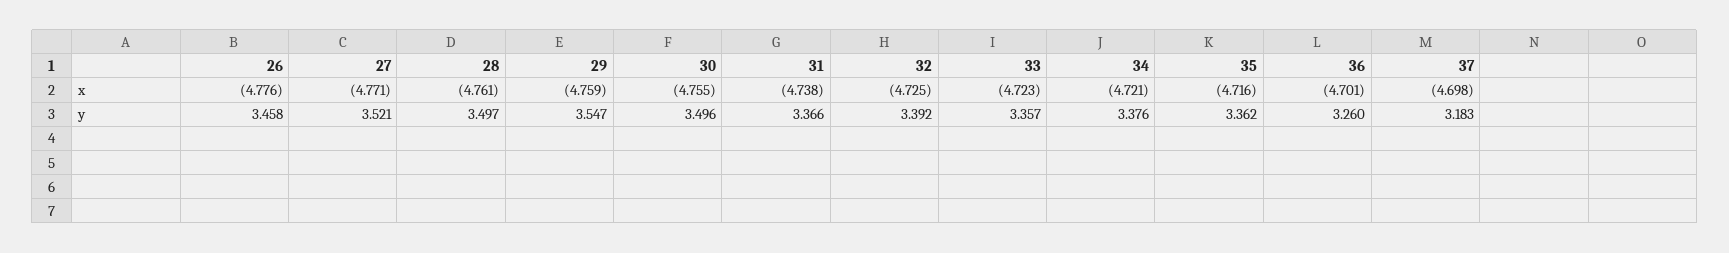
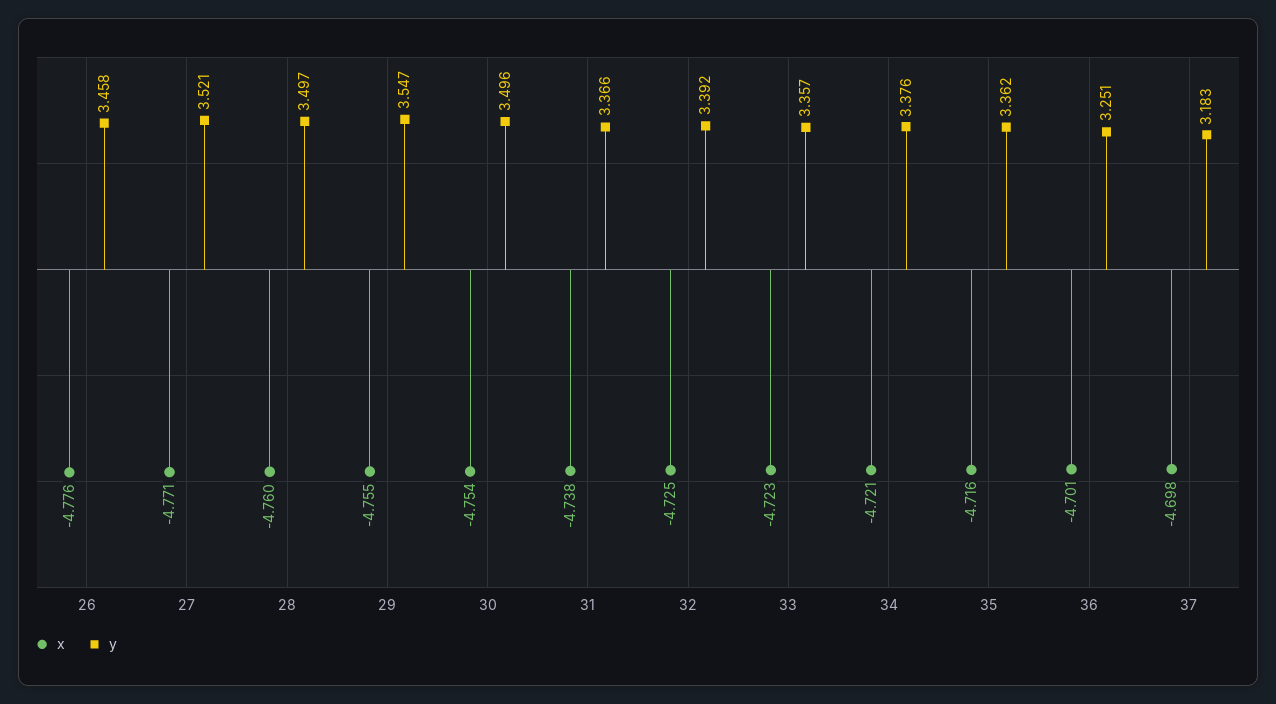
x, 28: -4.761 -> -4.76
x, 29: -4.759 -> -4.755
x, 30: -4.755 -> -4.754
y, 36: 3.26 -> 3.251

